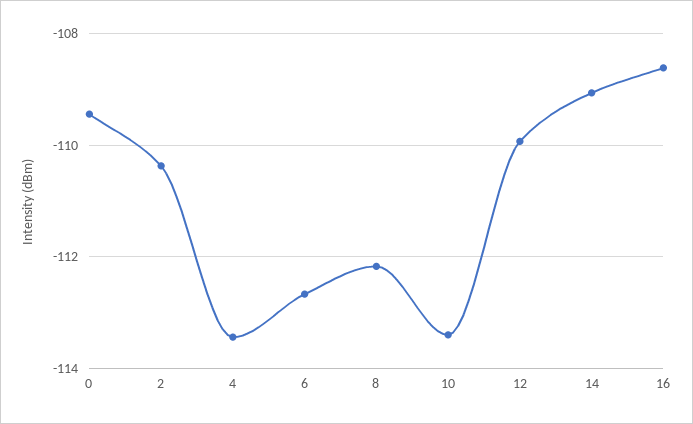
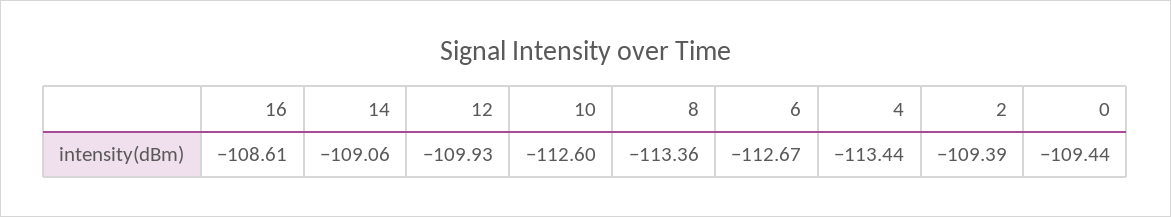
2: -110.4 -> -109.39
8: -112.2 -> -113.36
10: -113.4 -> -112.6

